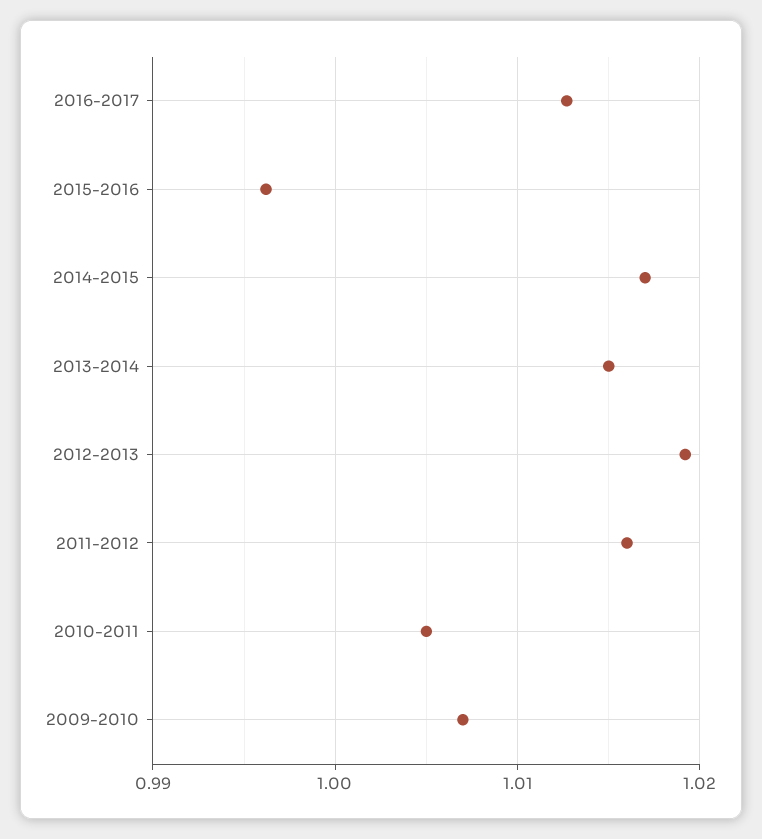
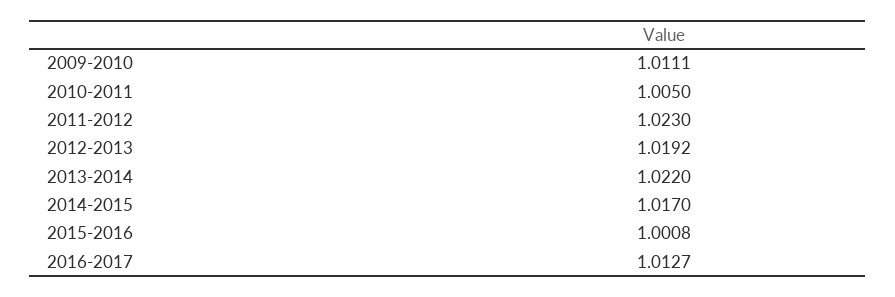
2015-2016: 0.996 -> 1.0008
2013-2014: 1.015 -> 1.022
2011-2012: 1.016 -> 1.023
2009-2010: 1.007 -> 1.0111

